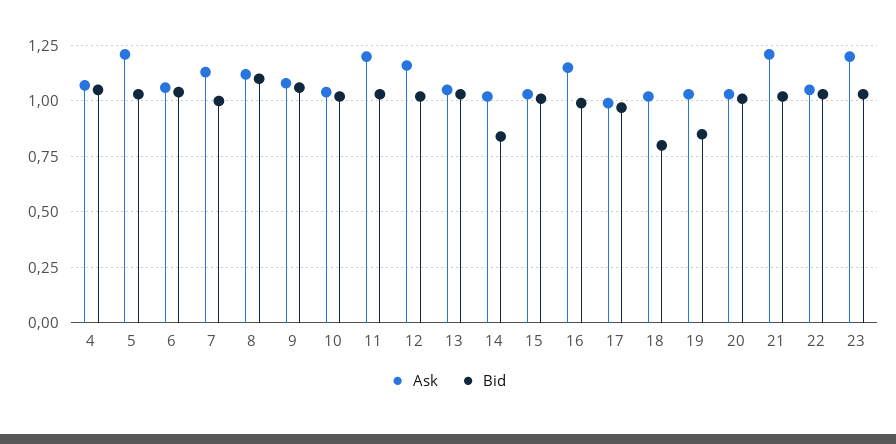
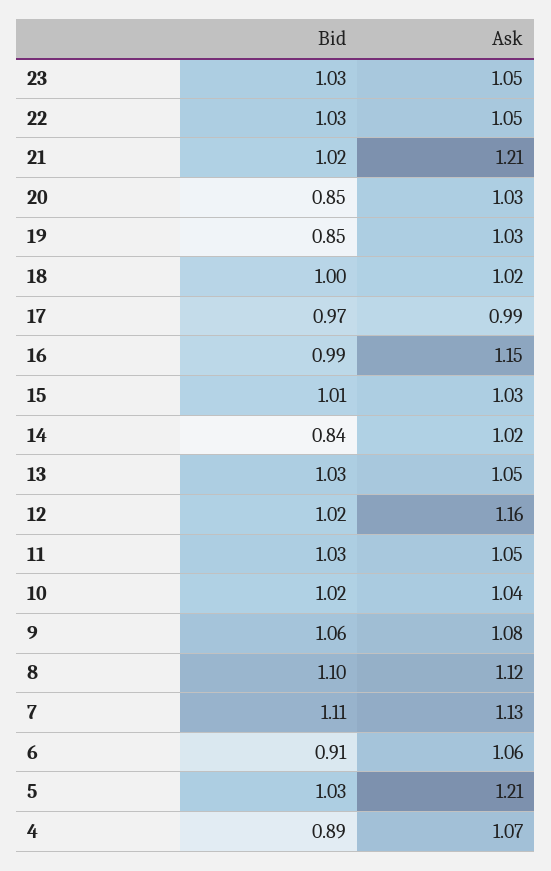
Bid, 4: 1.05 -> 0.89
Bid, 6: 1.05 -> 0.91
Bid, 7: 1 -> 1.11
Ask, 11: 1.2 -> 1.05
Bid, 18: 0.8 -> 1
Bid, 20: 1 -> 0.85
Ask, 23: 1.2 -> 1.05

